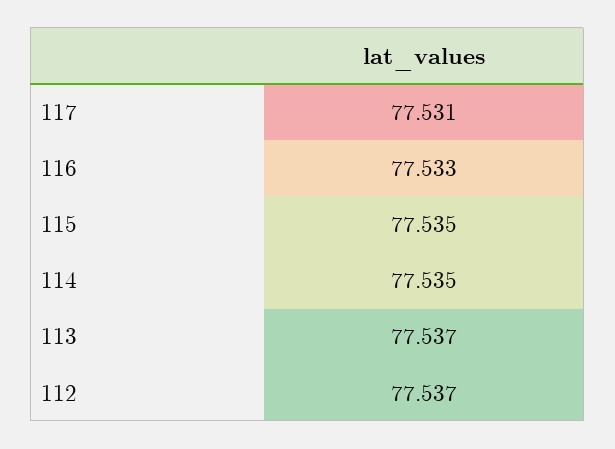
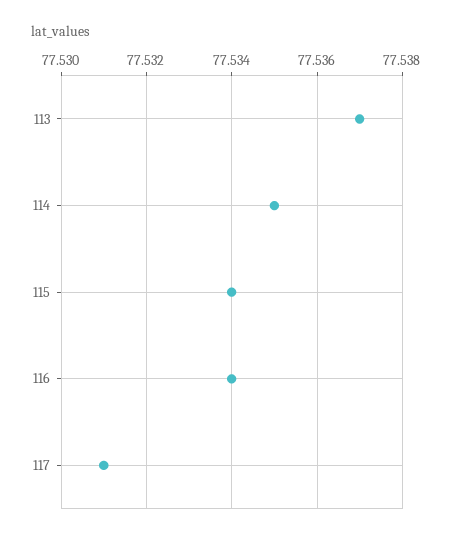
116: 77.533 -> 77.534
115: 77.535 -> 77.534
112: 77.537 -> none

